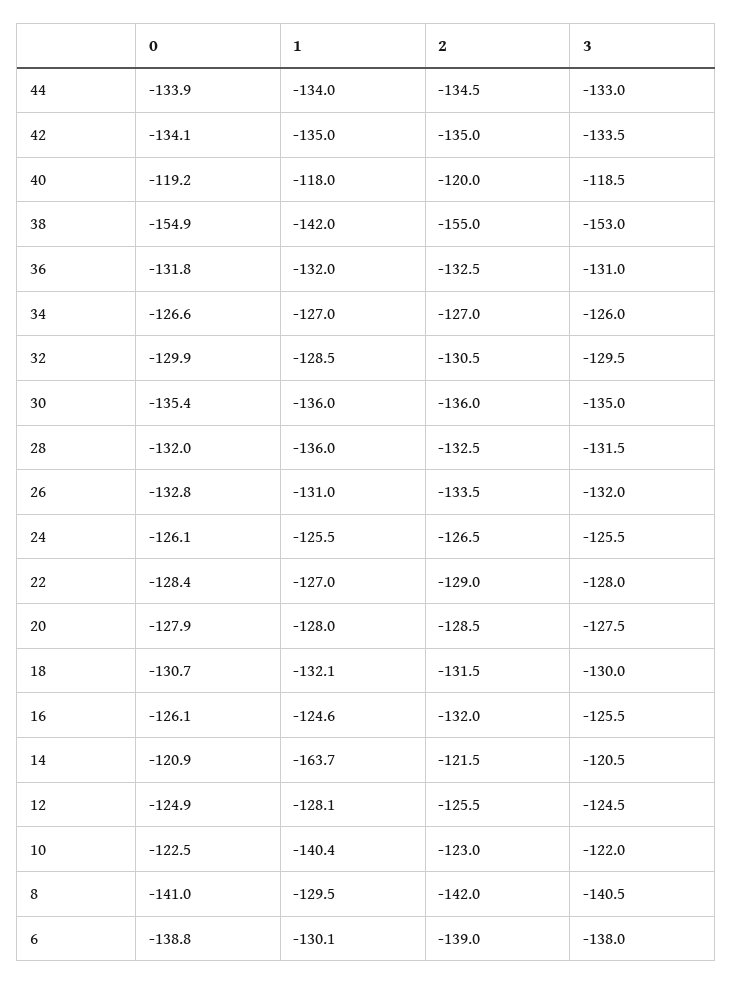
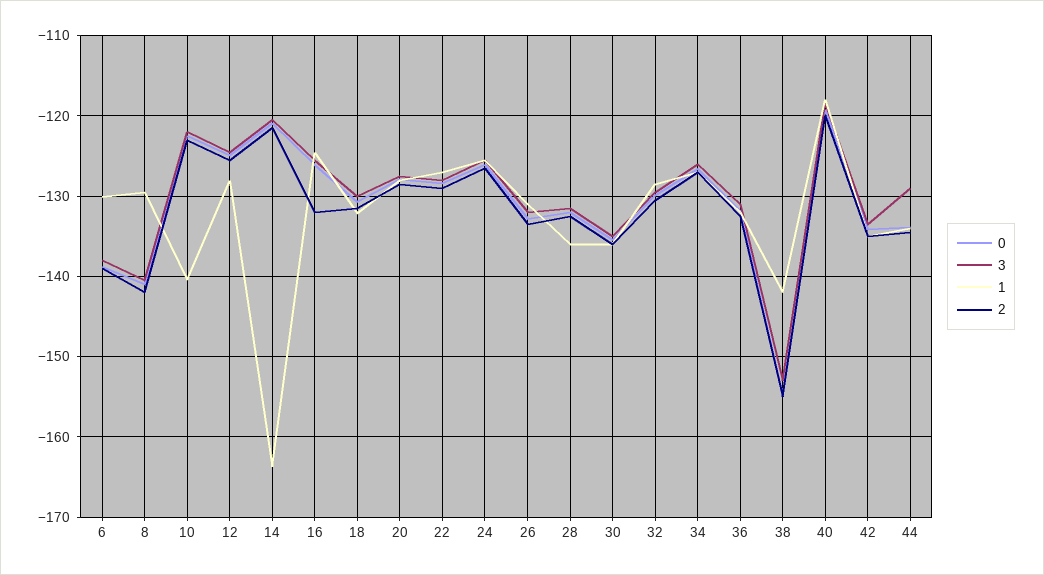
3, 44: -133 -> -129

